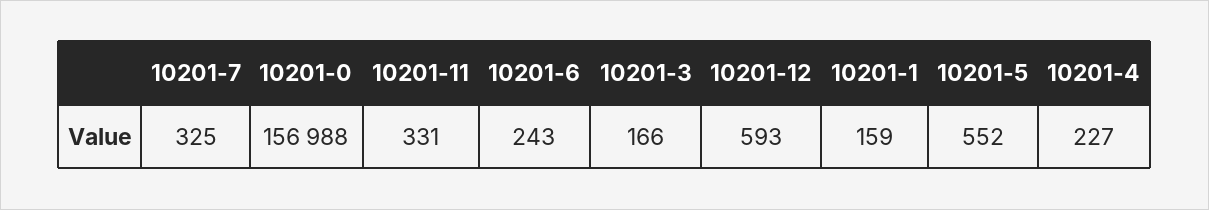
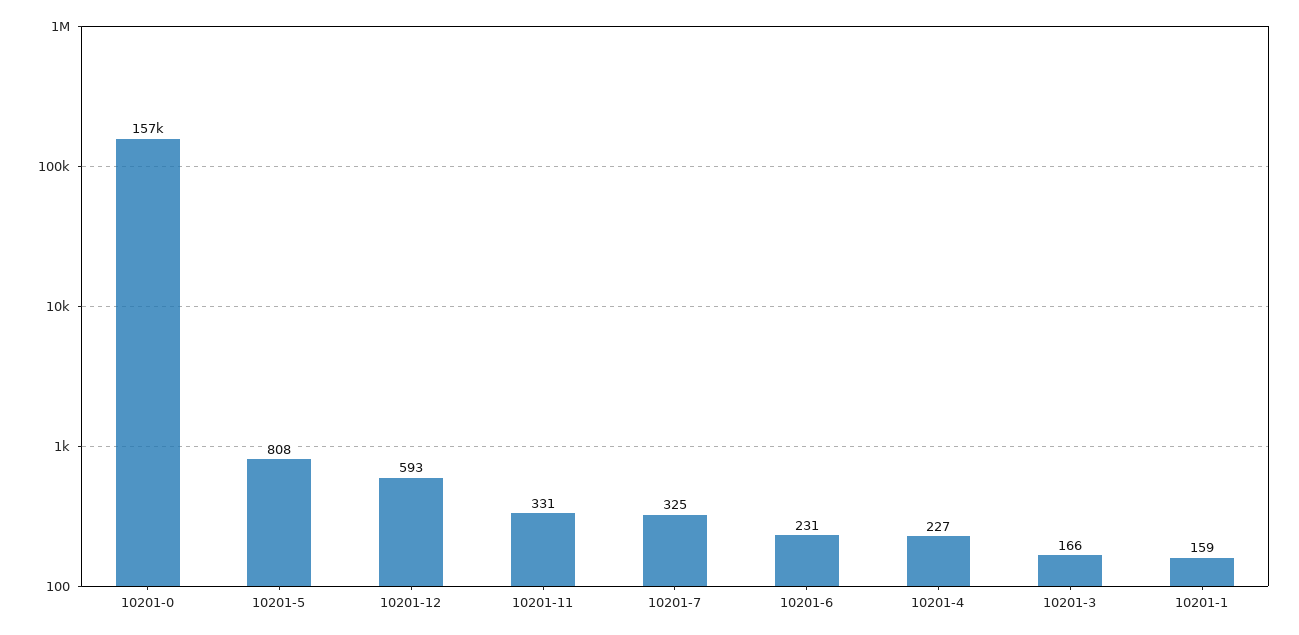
10201-6: 243 -> 231
10201-5: 552 -> 808

